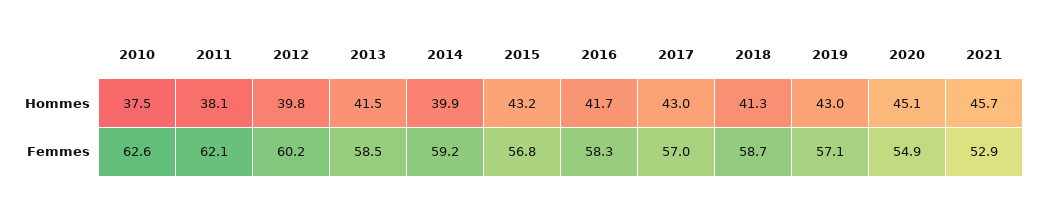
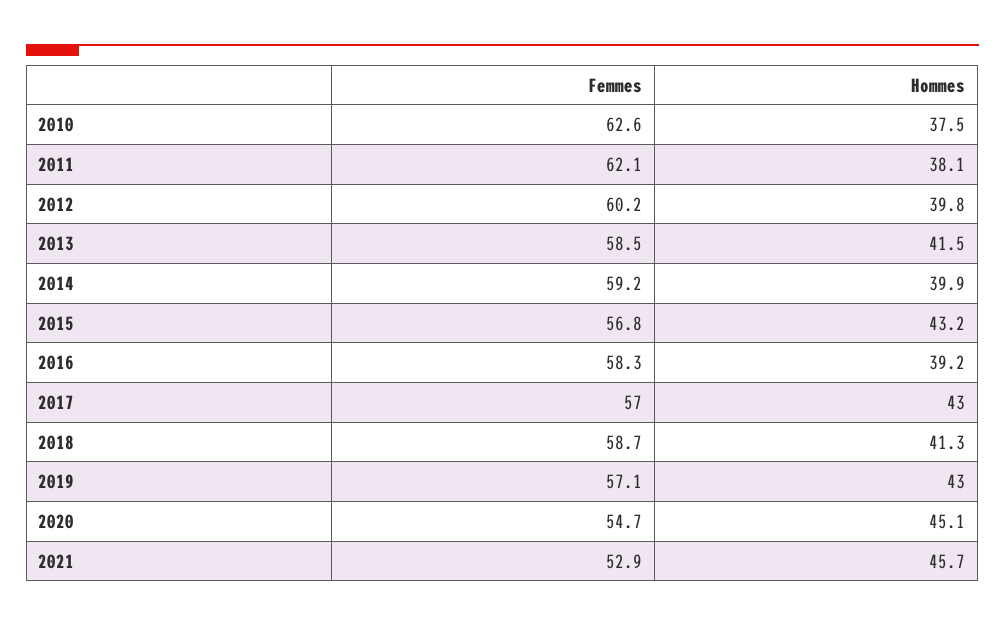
2016, Hommes: 41.7 -> 39.2
2020, Femmes: 54.9 -> 54.7

